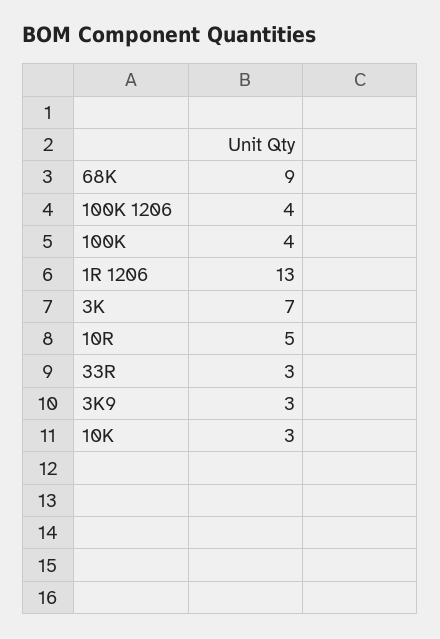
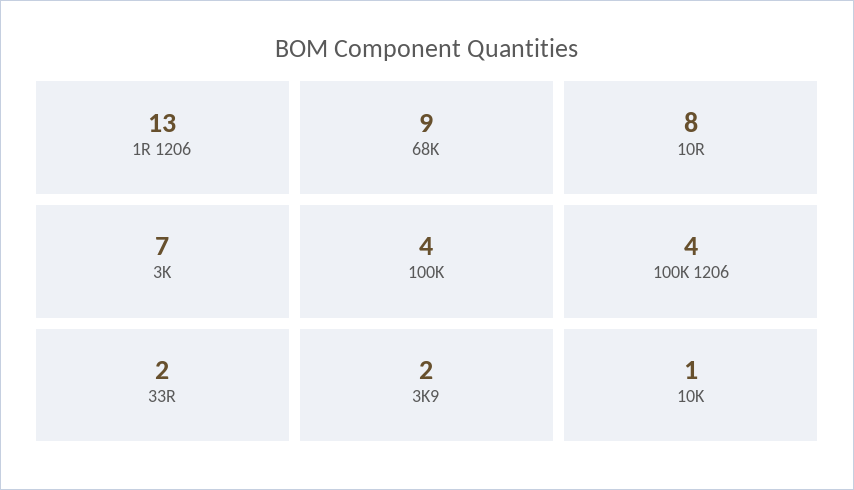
10R: 5 -> 8
33R: 3 -> 2
3K9: 3 -> 2
10K: 3 -> 1

